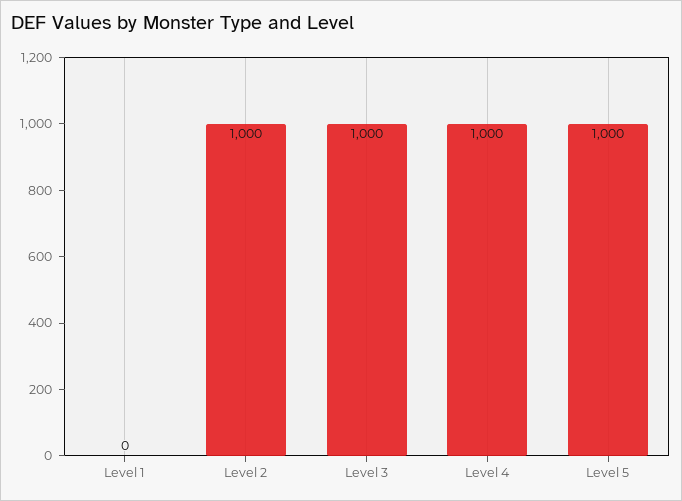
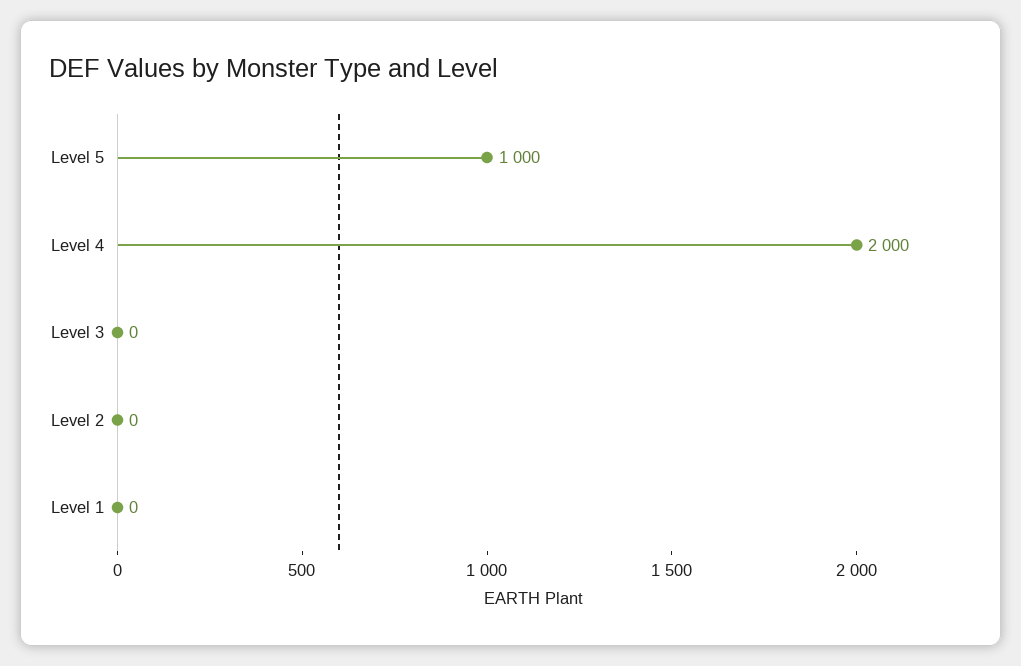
Level 2: 1000 -> 0
Level 3: 1000 -> 0
Level 4: 1000 -> 2000

